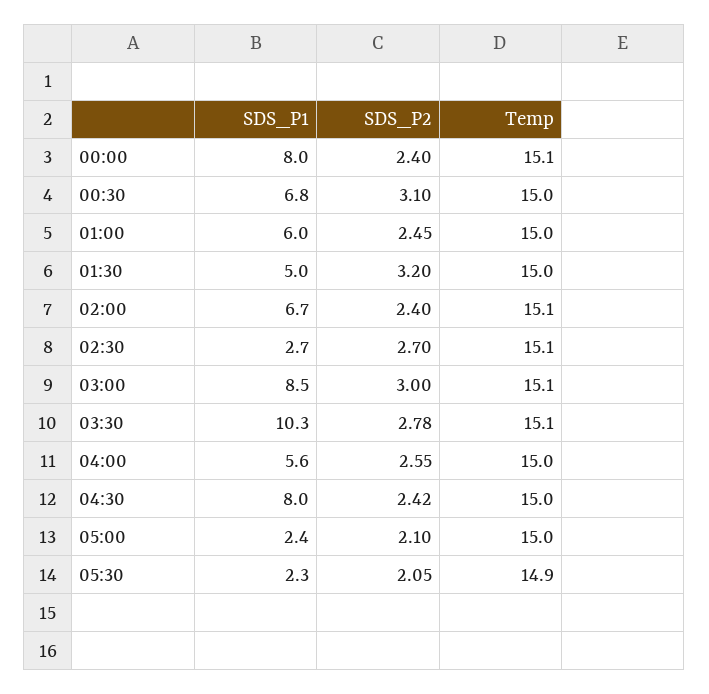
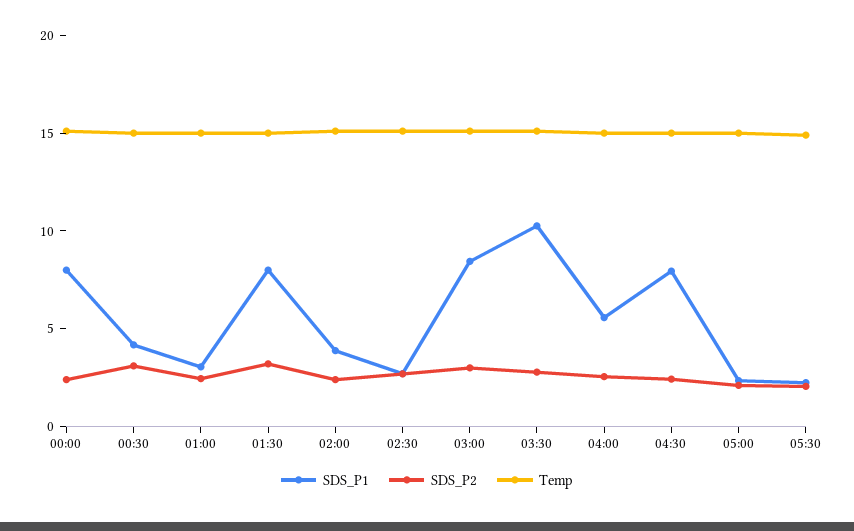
SDS_P1, 00:30: 6.8 -> 4
SDS_P1, 01:00: 6 -> 3
SDS_P1, 01:30: 5 -> 8
SDS_P1, 02:00: 6.7 -> 4

